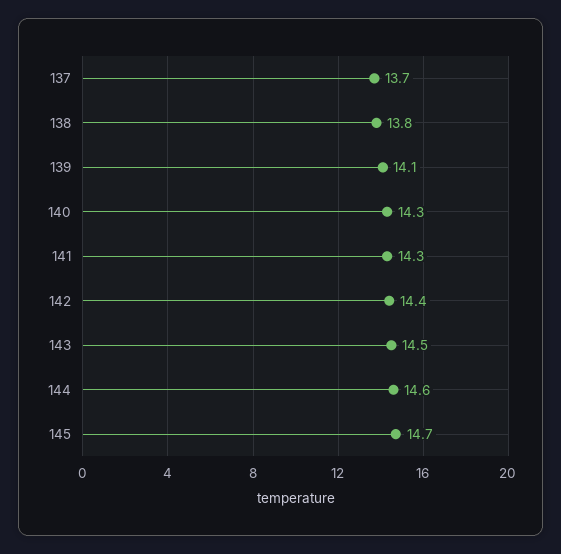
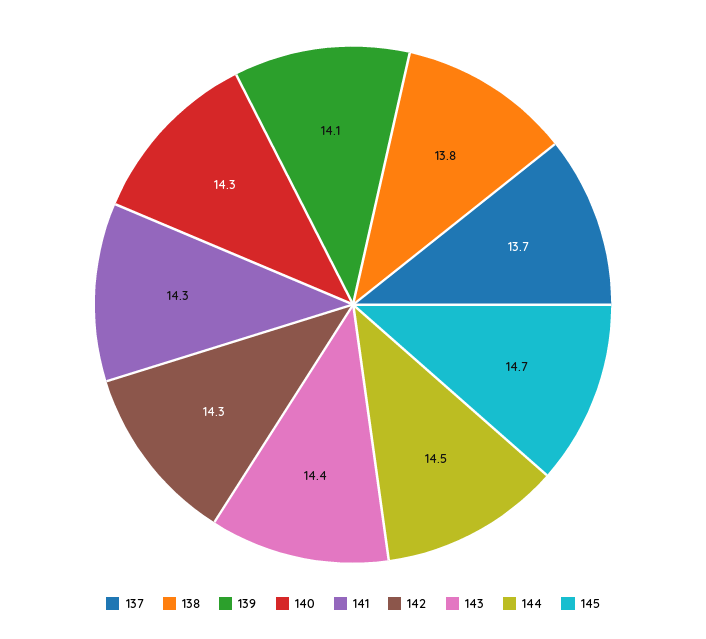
142: 14.4 -> 14.3
143: 14.5 -> 14.4
144: 14.6 -> 14.5

